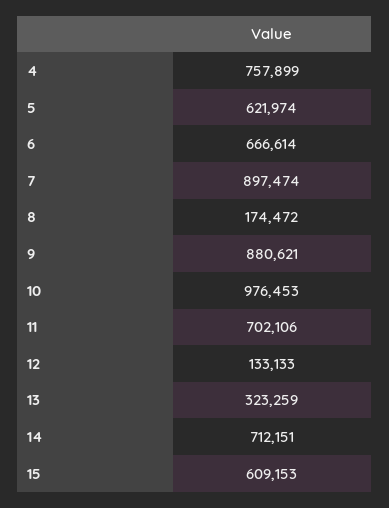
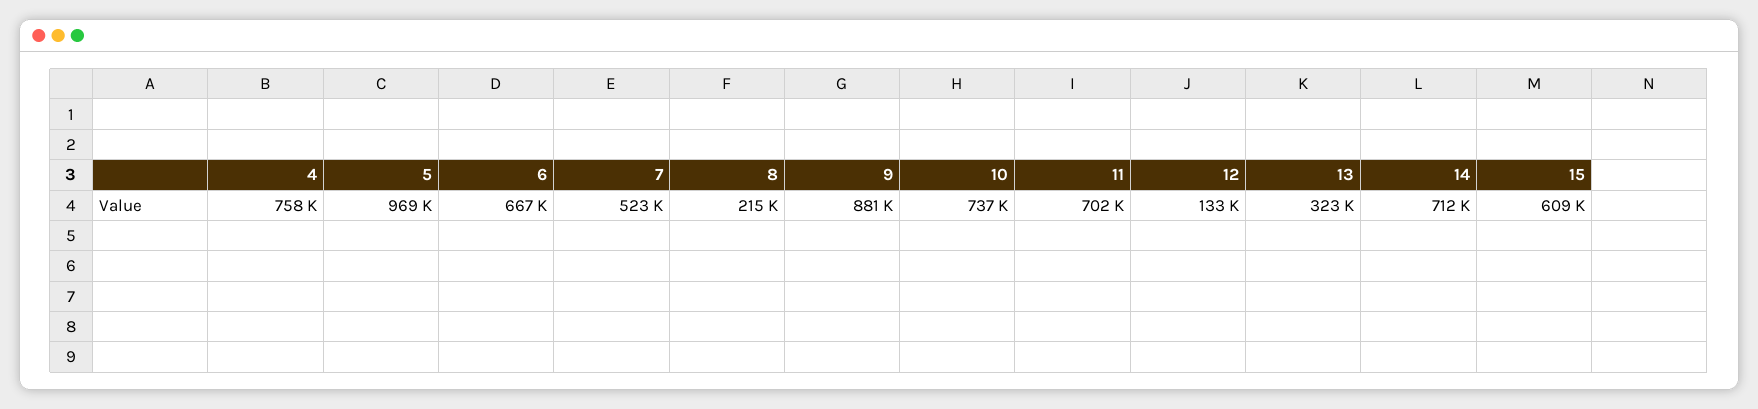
5: 621974 -> 969000
7: 897474 -> 523000
8: 174472 -> 215000
10: 976453 -> 737000

